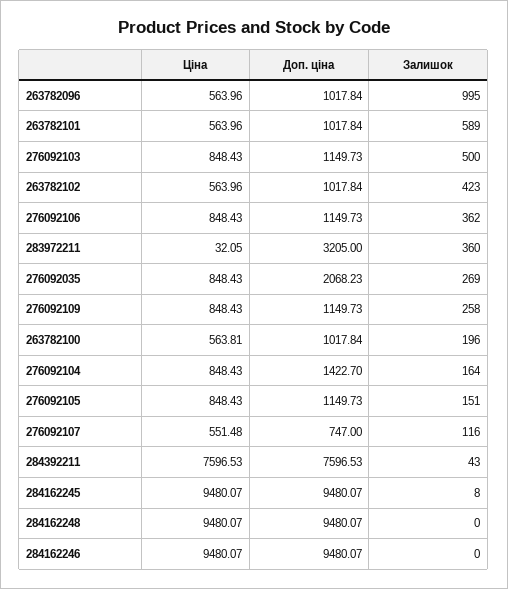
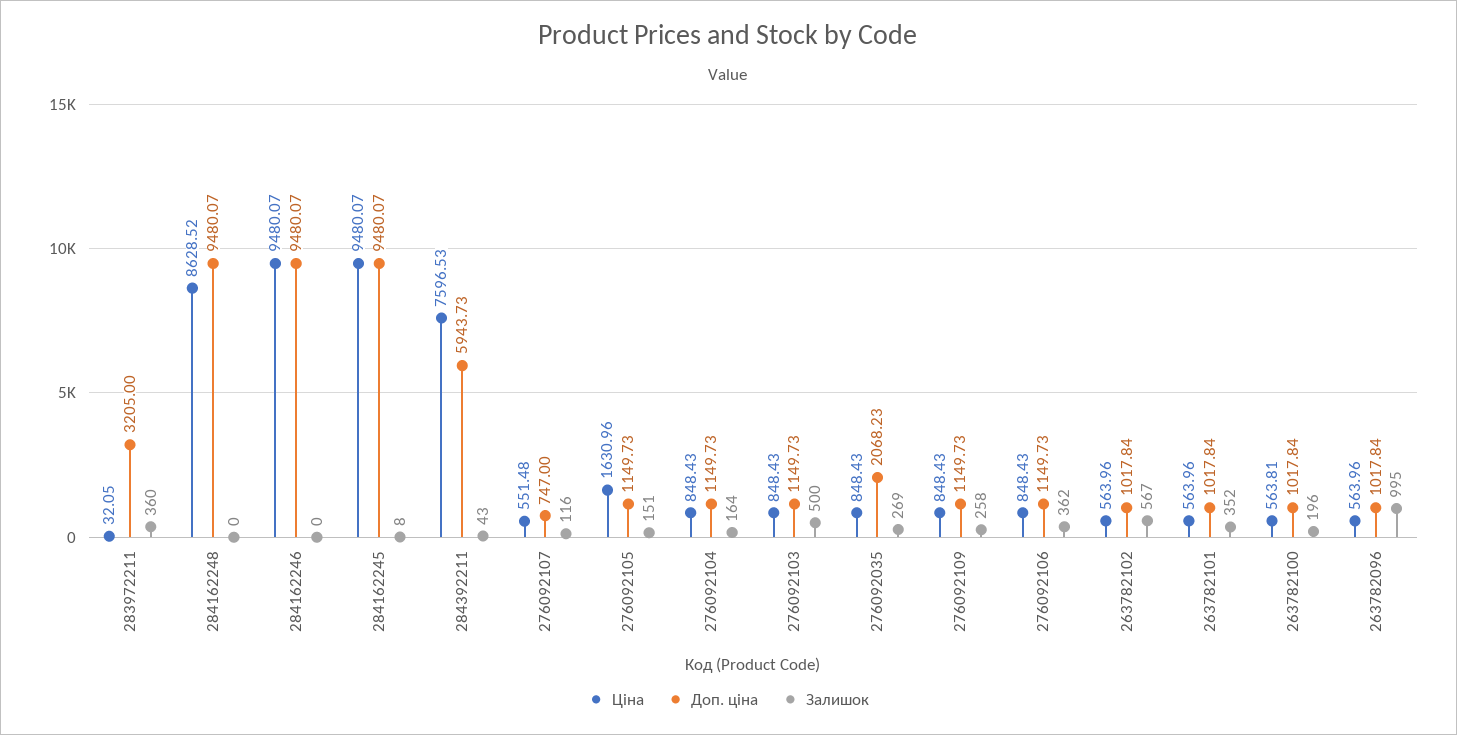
Залишок, 263782101: 589 -> 352
Залишок, 263782102: 423 -> 567
Доп. ціна, 276092104: 1422.7 -> 1149.73
Ціна, 276092105: 848.43 -> 1630.96
Доп. ціна, 284392211: 7596.53 -> 5943.73
Ціна, 284162248: 9480.07 -> 8628.52

